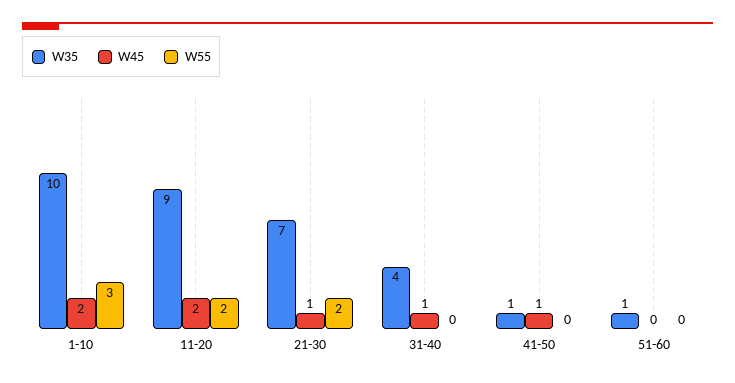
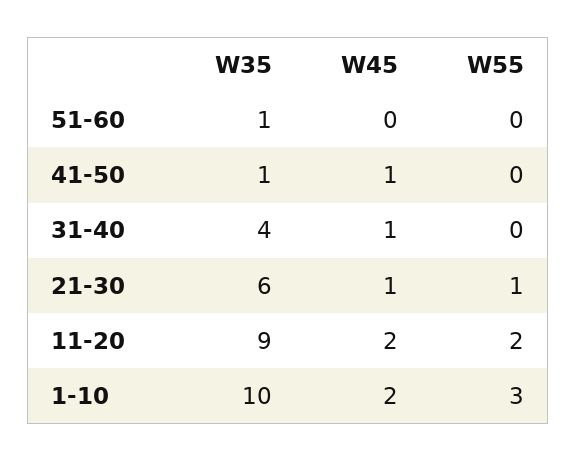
W35, 21-30: 7 -> 6
W55, 21-30: 2 -> 1

